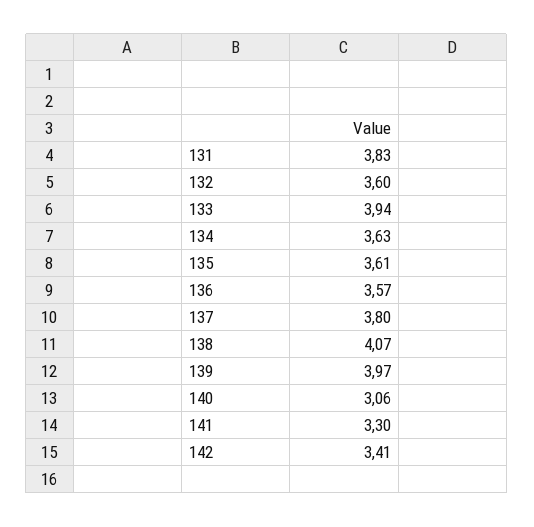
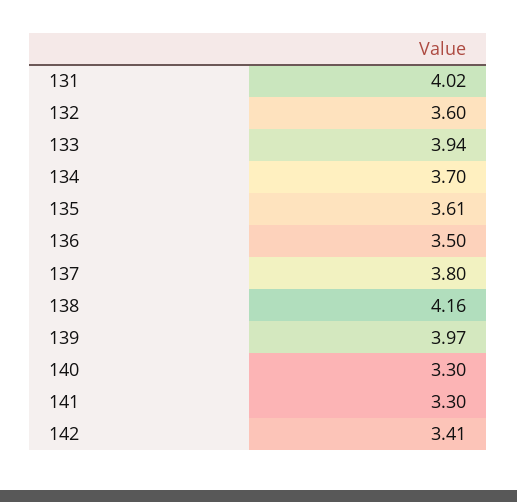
131: 3.83 -> 4.02
134: 3.63 -> 3.7
136: 3.57 -> 3.5
138: 4.07 -> 4.16
140: 3.06 -> 3.3

